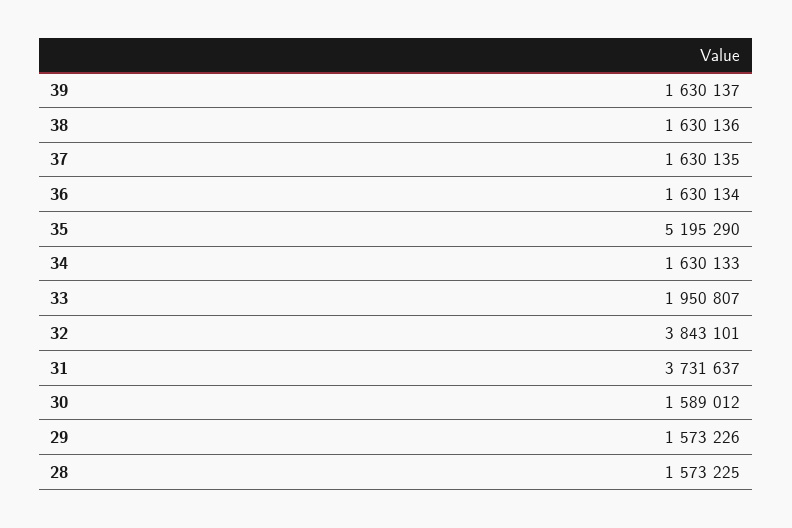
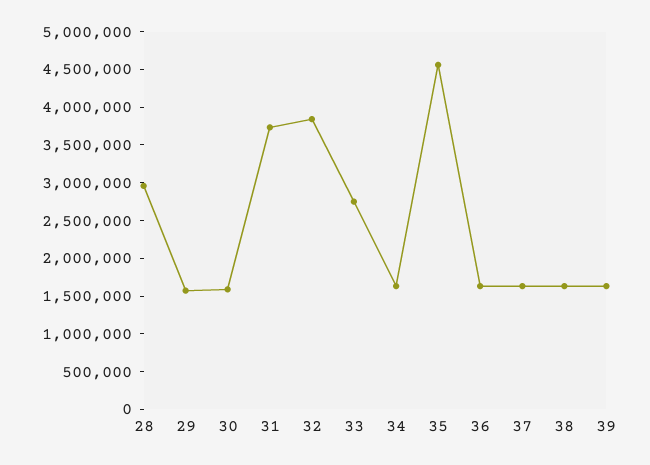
35: 5195290 -> 4500000
33: 1950807 -> 2750000
28: 1573225 -> 3000000

